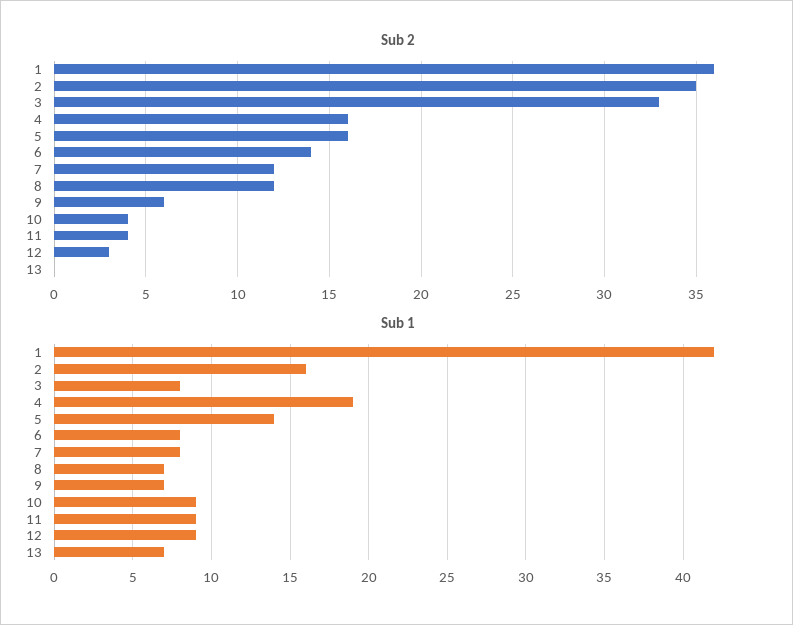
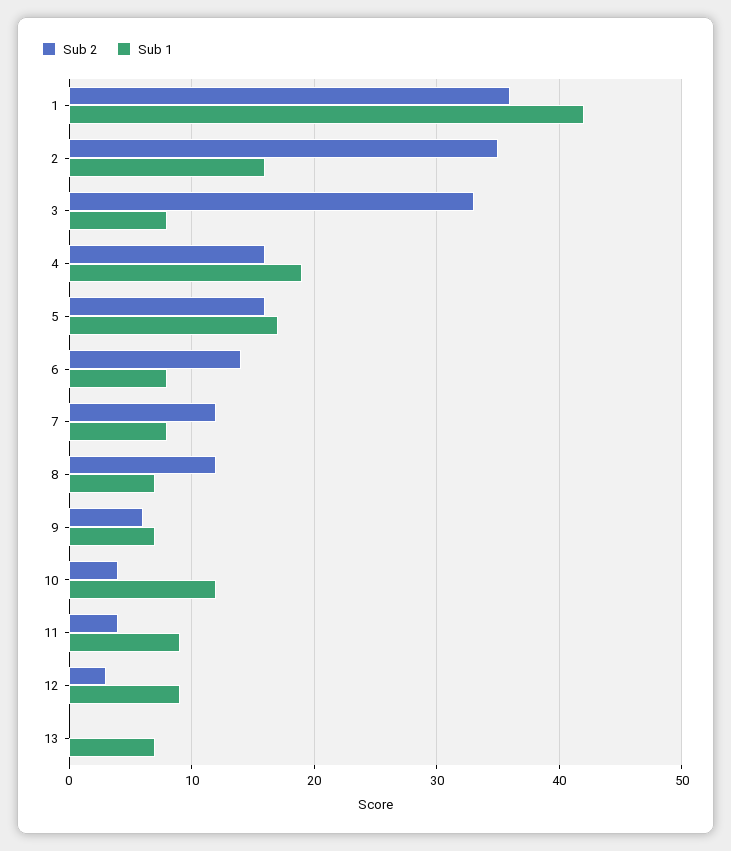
Sub 1, 5: 14 -> 17
Sub 1, 10: 9 -> 12

